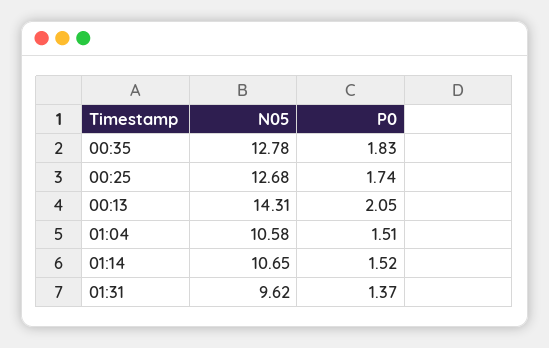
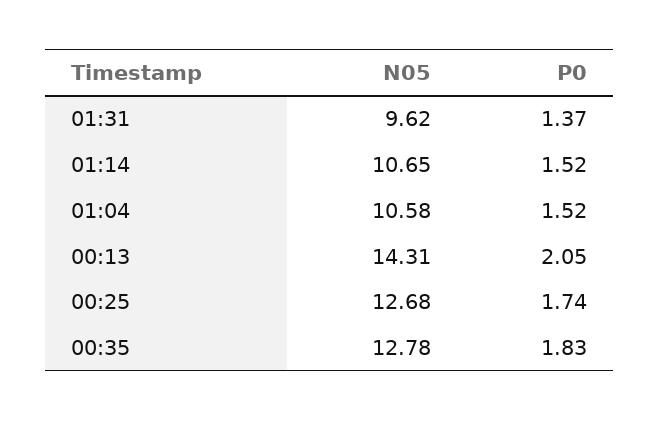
P0, 01:04: 1.51 -> 1.52

